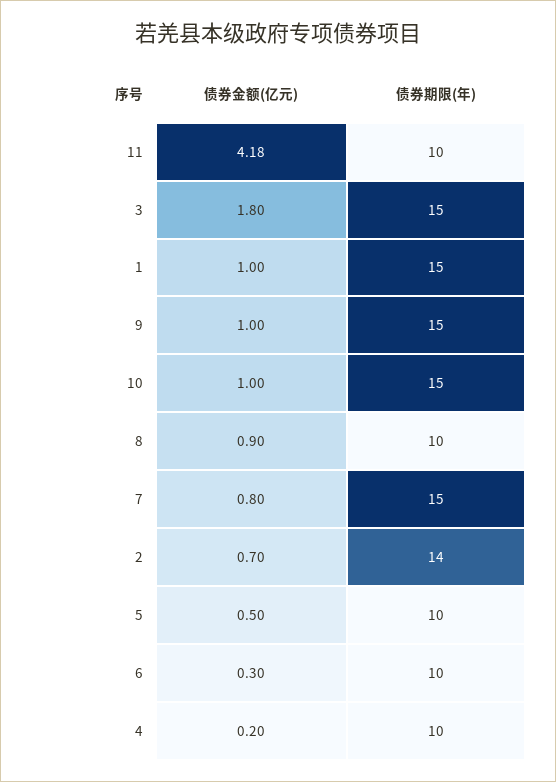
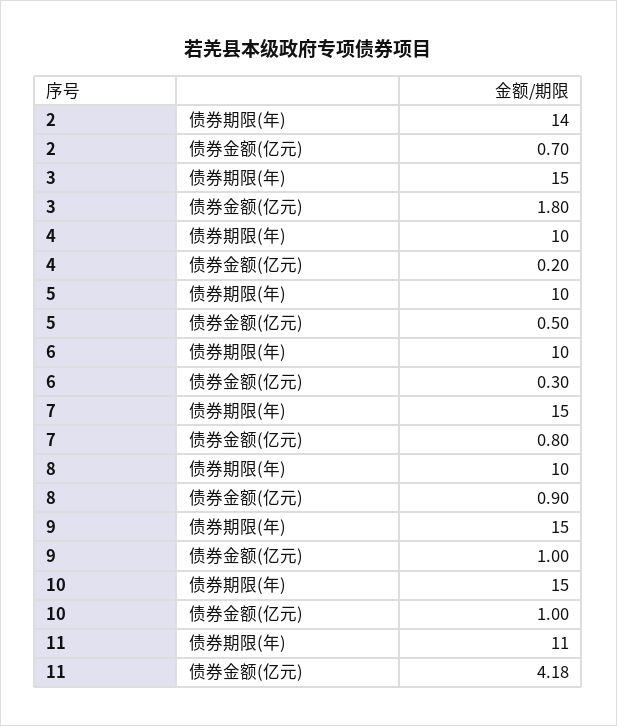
债券期限(年), 11: 10 -> 11
债券金额(亿元), 1: 1 -> none
债券期限(年), 1: 15 -> none

